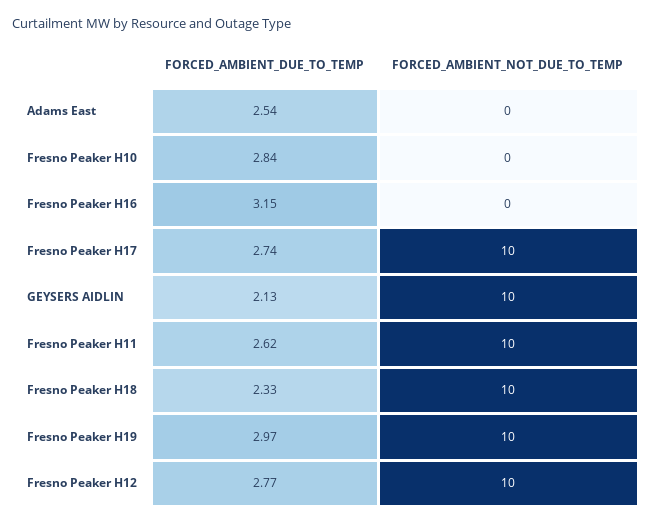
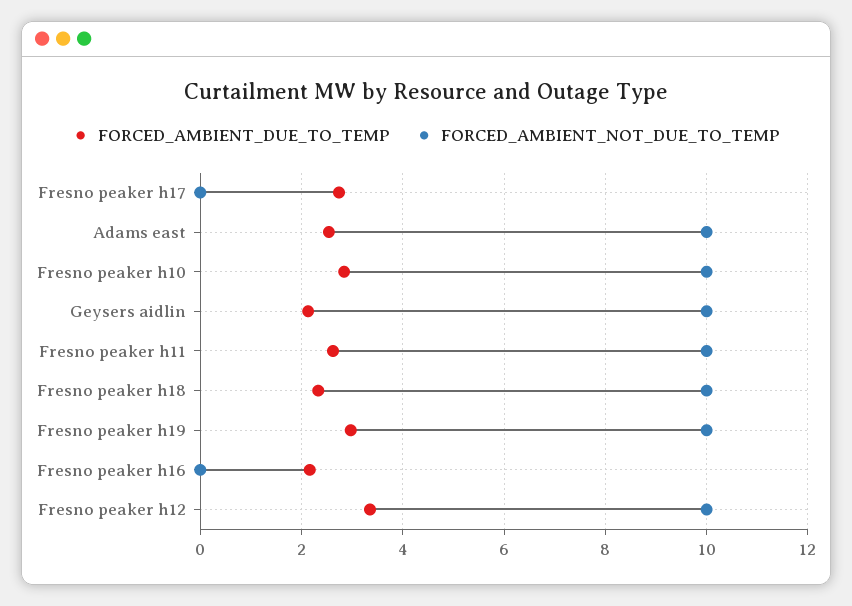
FORCED_AMBIENT_NOT_DUE_TO_TEMP, Adams East: 0 -> 10
FORCED_AMBIENT_NOT_DUE_TO_TEMP, Fresno Peaker H10: 0 -> 10
FORCED_AMBIENT_DUE_TO_TEMP, Fresno Peaker H16: 3.15 -> 2.2
FORCED_AMBIENT_NOT_DUE_TO_TEMP, Fresno Peaker H17: 10 -> 0
FORCED_AMBIENT_DUE_TO_TEMP, Fresno Peaker H12: 2.77 -> 3.4

